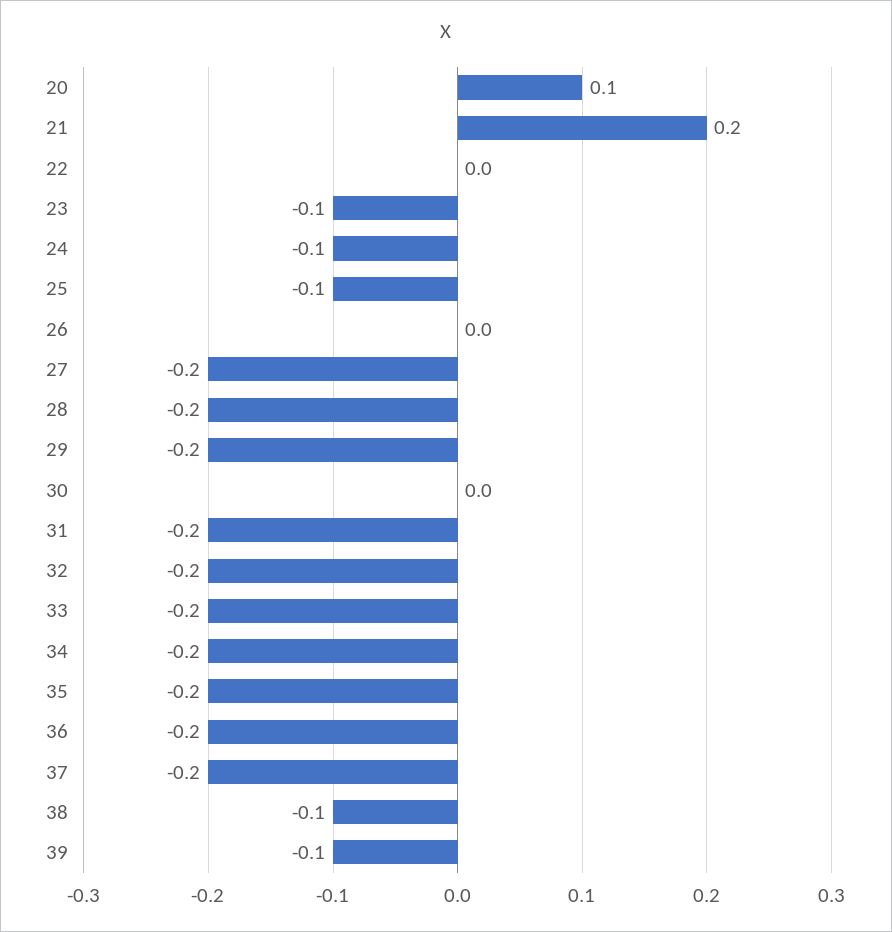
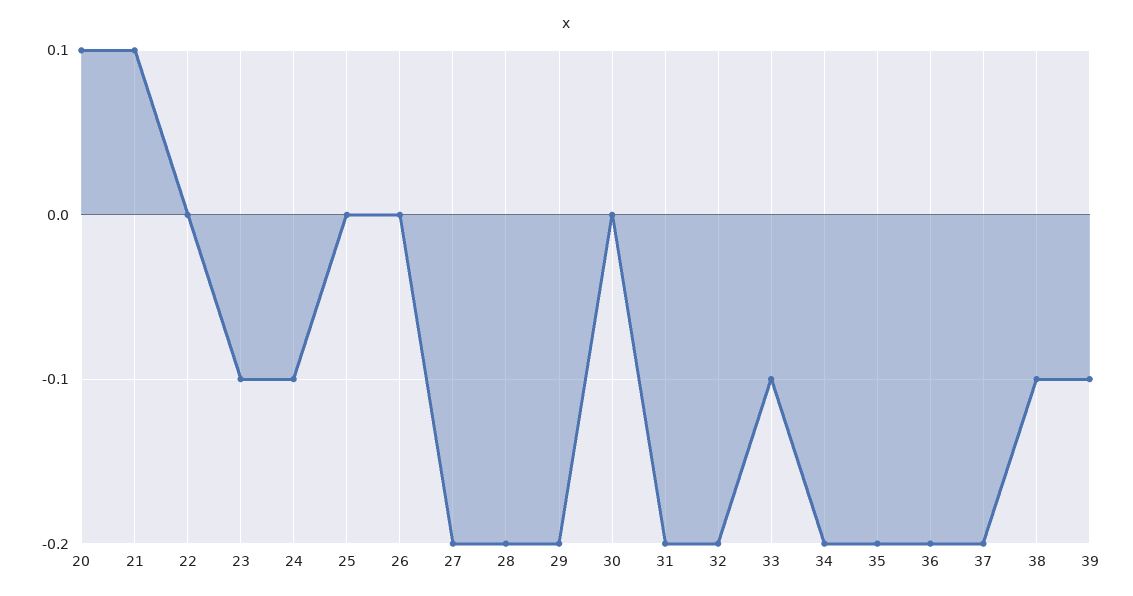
21: 0.2 -> 0.1
25: -0.1 -> 0
33: -0.2 -> -0.1

